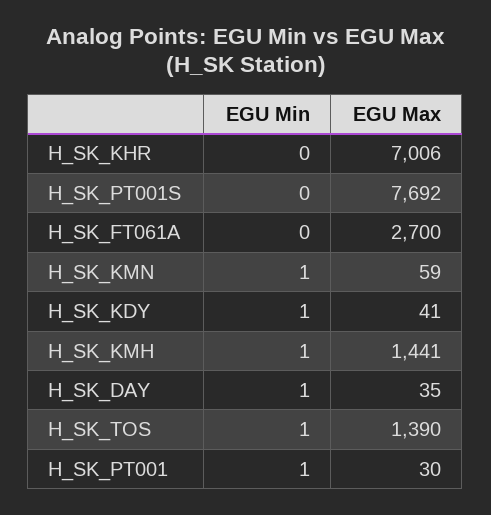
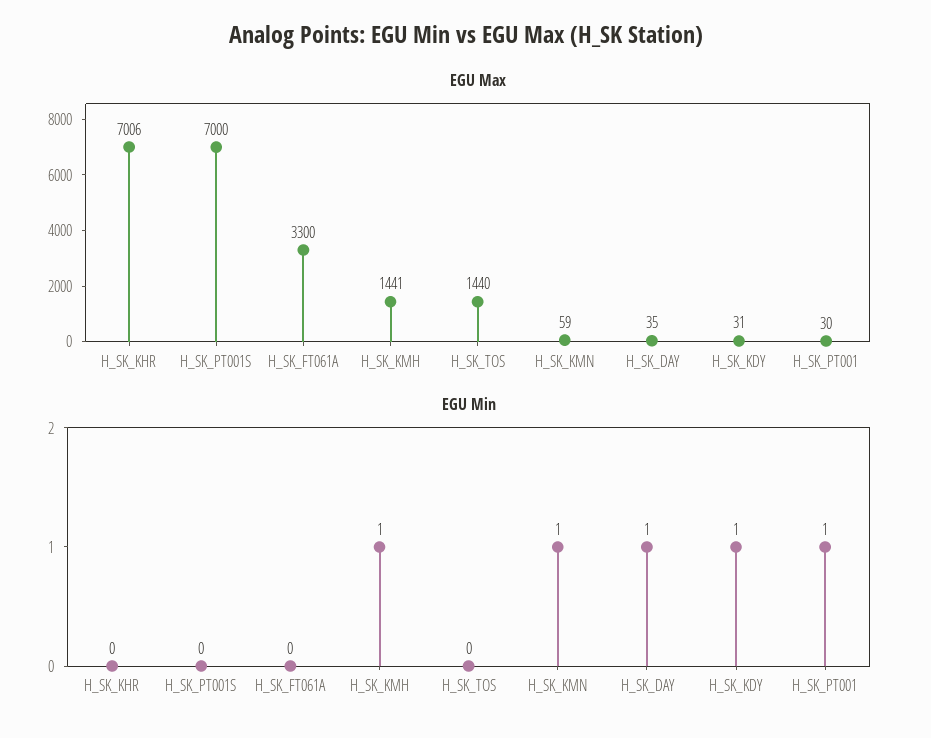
EGU Max, H_SK_PT001S: 7692 -> 7000
EGU Max, H_SK_FT061A: 2700 -> 3300
EGU Max, H_SK_KDY: 41 -> 31
EGU Min, H_SK_TOS: 1 -> 0
EGU Max, H_SK_TOS: 1390 -> 1440

